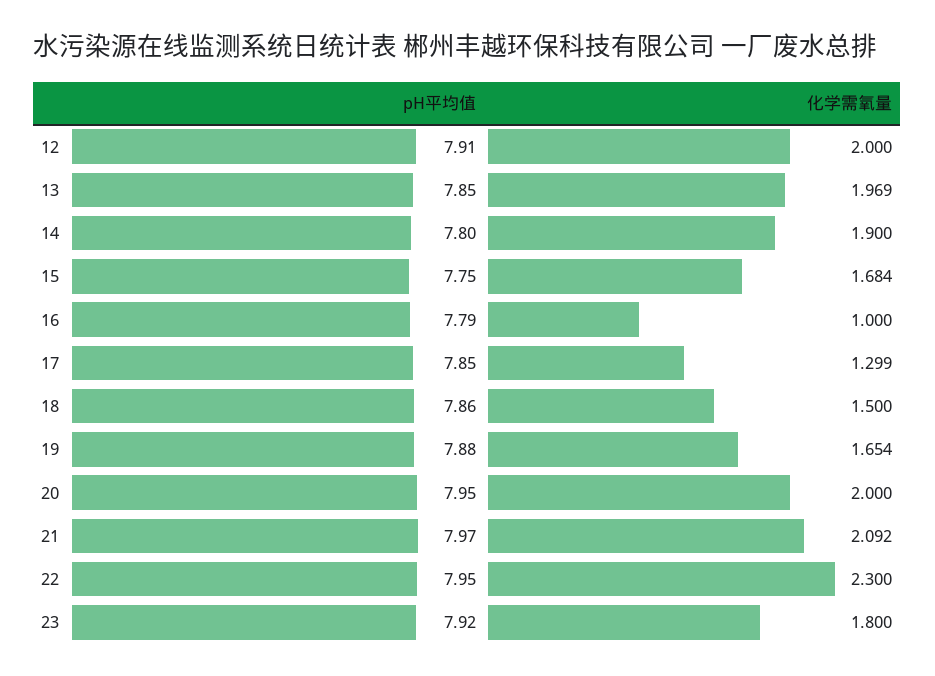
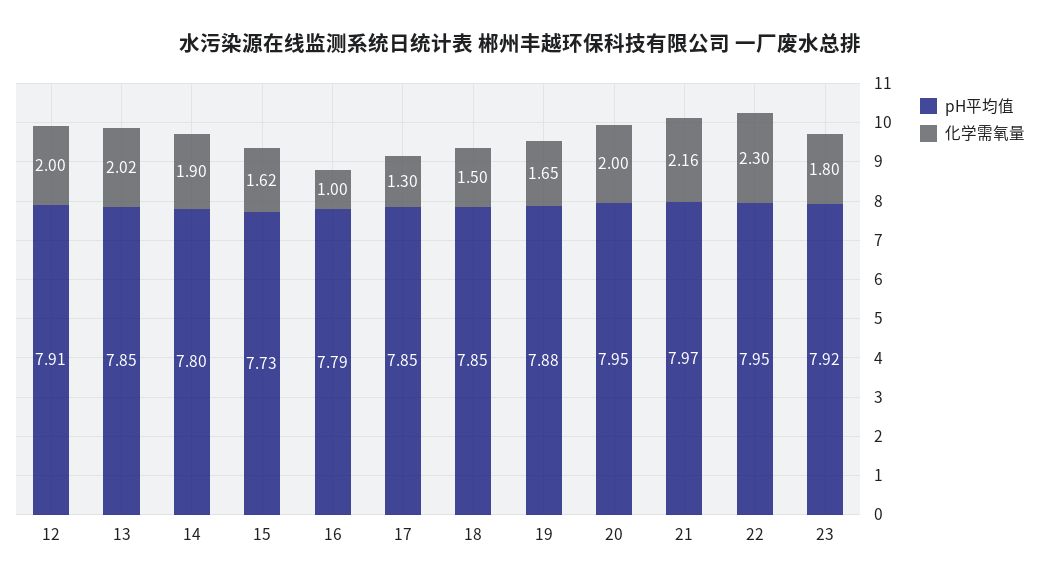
化学需氧量, 13: 1.969 -> 2.02
pH平均值, 15: 7.75 -> 7.73
化学需氧量, 15: 1.684 -> 1.62
pH平均值, 18: 7.86 -> 7.85
化学需氧量, 21: 2.092 -> 2.16

